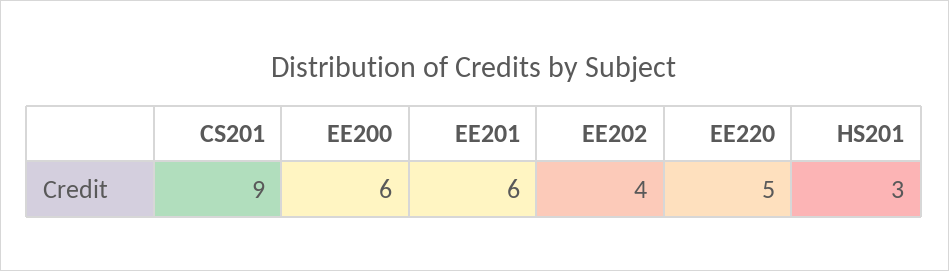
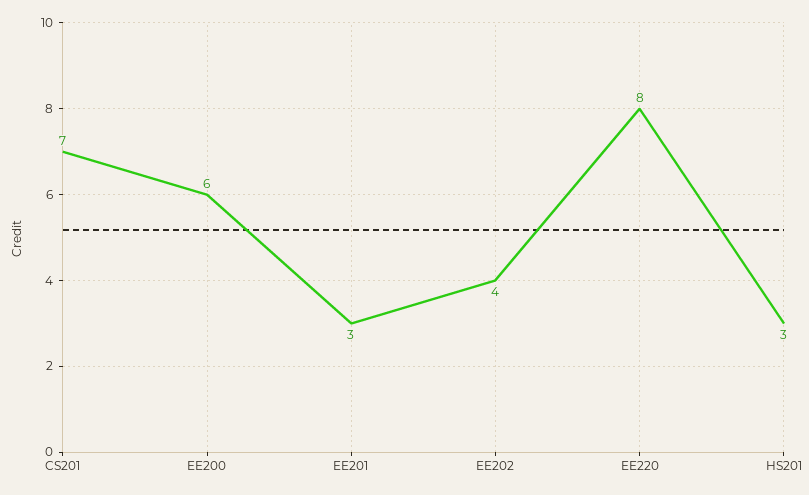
CS201: 9 -> 7
EE201: 6 -> 3
EE220: 5 -> 8

